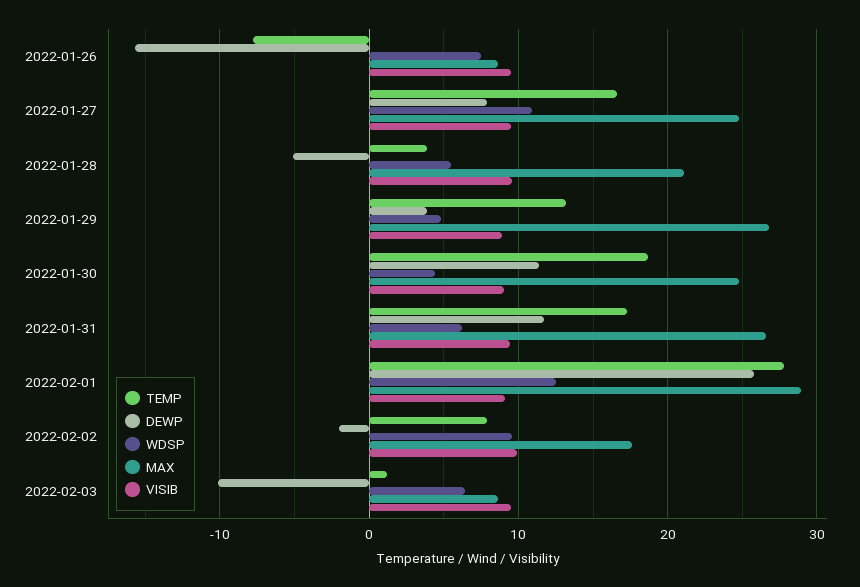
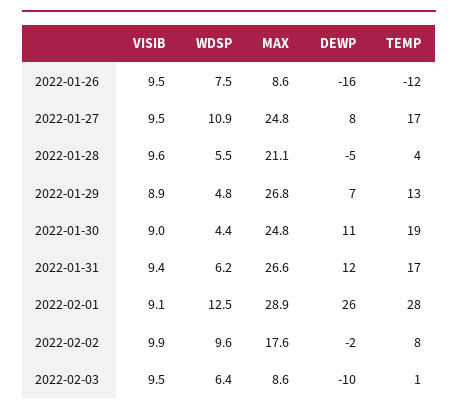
TEMP, 2022-01-26: -8 -> -12
DEWP, 2022-01-29: 4 -> 7

